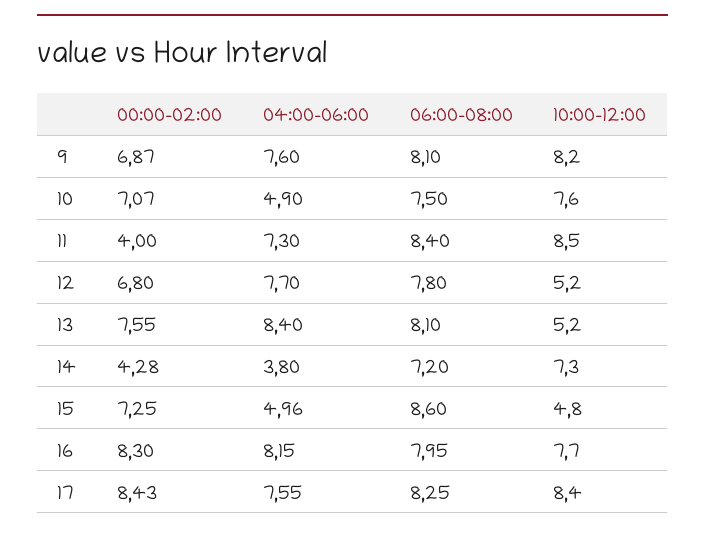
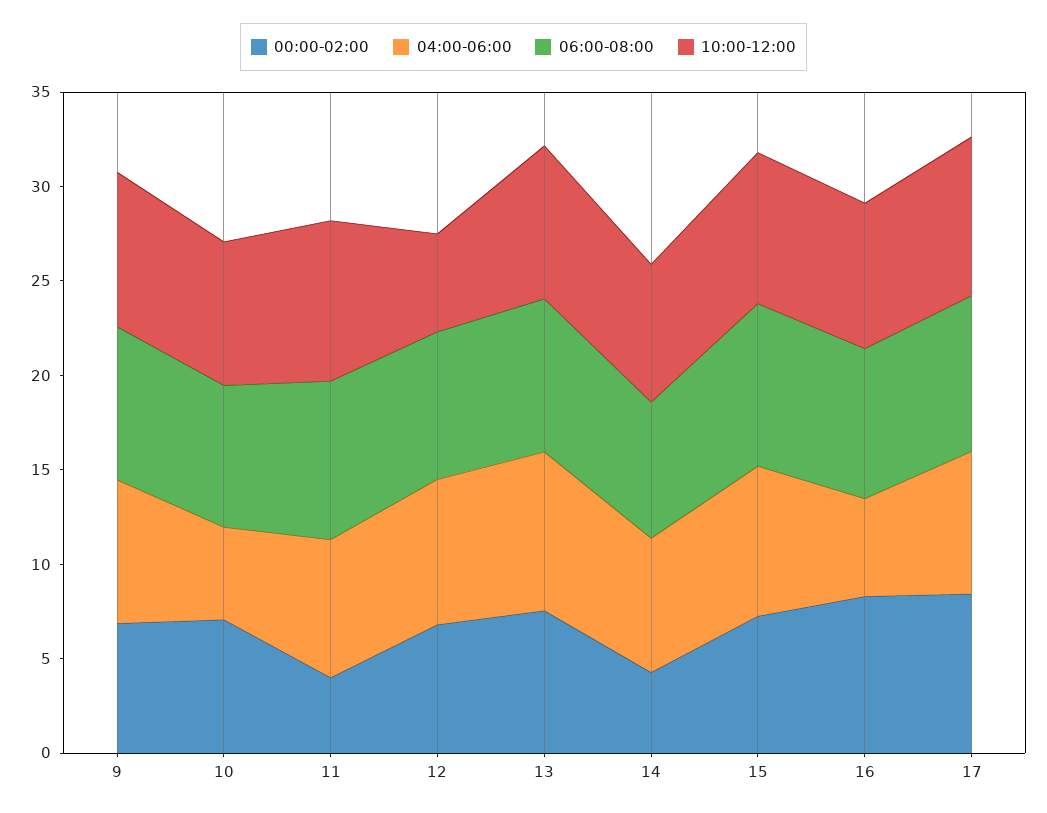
10:00-12:00, 13: 5.2 -> 8
04:00-06:00, 14: 3.8 -> 7
04:00-06:00, 15: 4.96 -> 8
10:00-12:00, 15: 4.8 -> 8
04:00-06:00, 16: 8.15 -> 5

